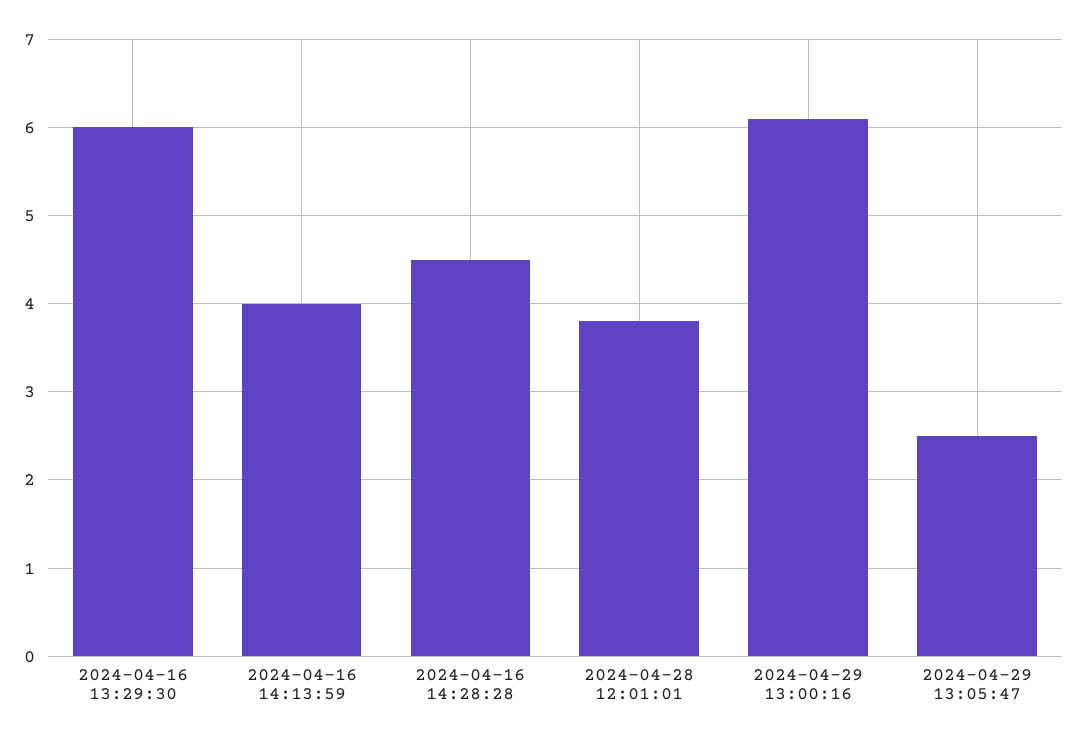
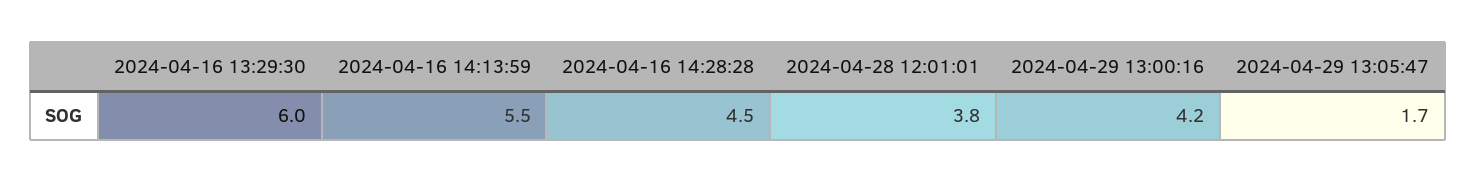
2024-04-16 14:13:59: 4 -> 5.5
2024-04-29 13:00:16: 6.1 -> 4.2
2024-04-29 13:05:47: 2.5 -> 1.7

